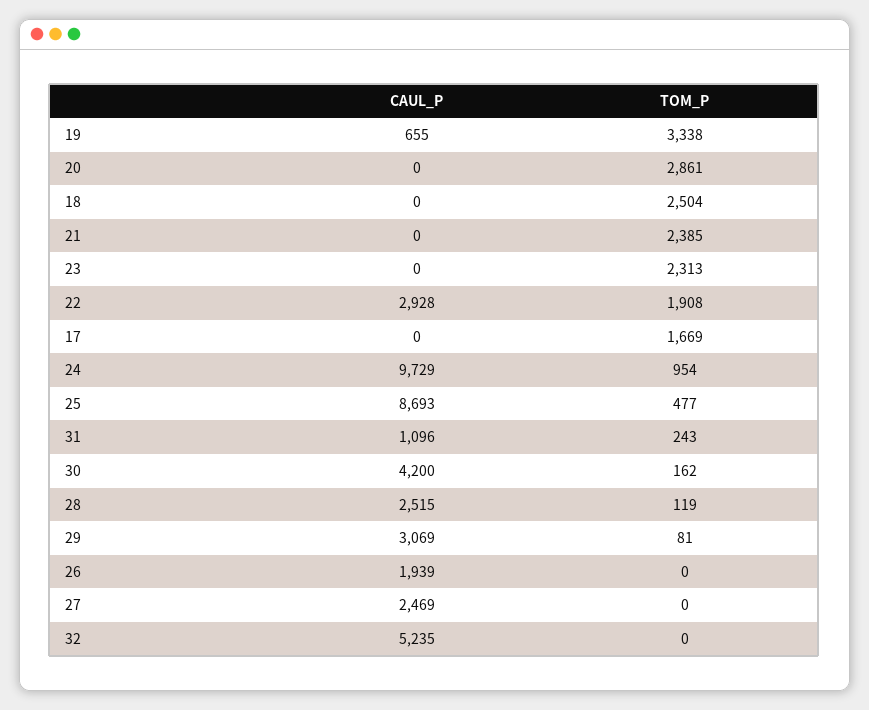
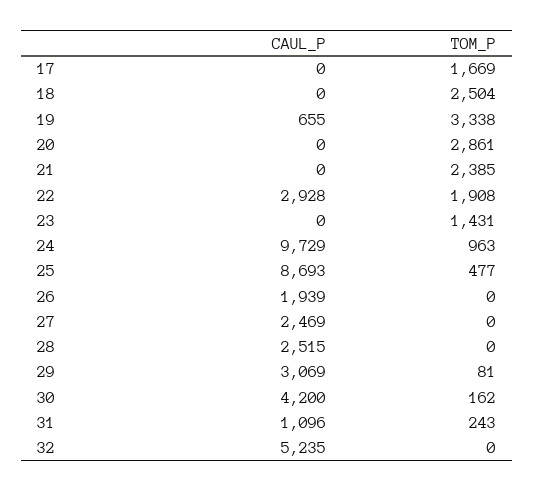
TOM_P, 23: 2313 -> 1431
TOM_P, 24: 954 -> 963
TOM_P, 28: 119 -> 0

